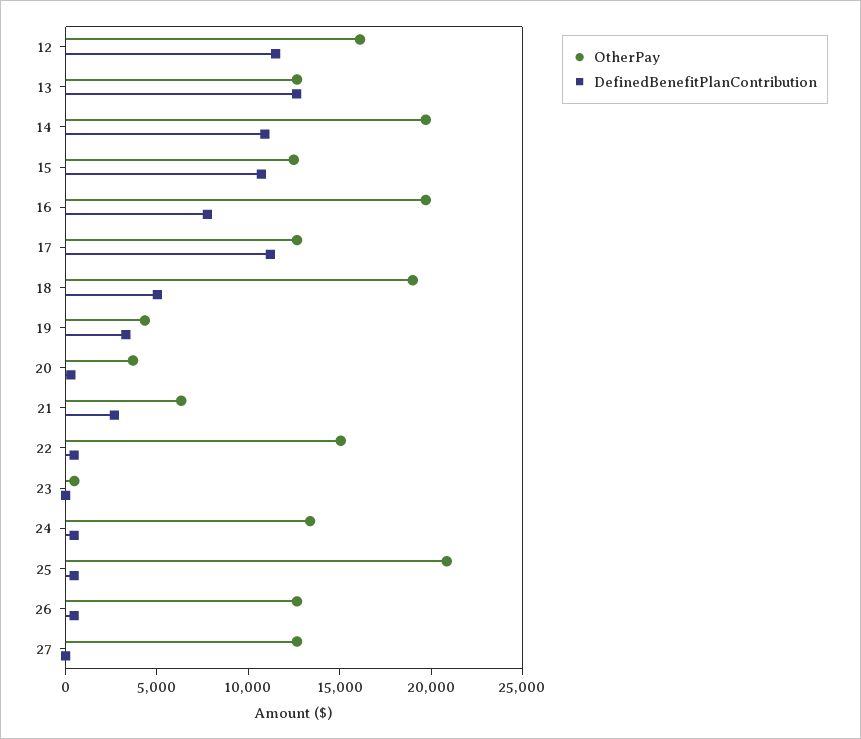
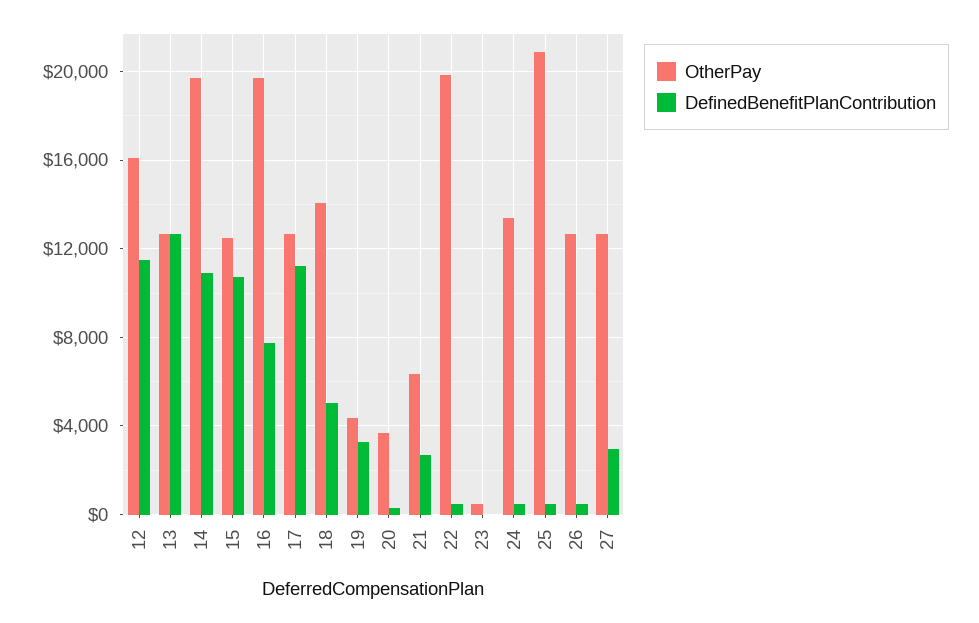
OtherPay, 18: 19000 -> 14000
OtherPay, 22: 15000 -> 20000
DefinedBenefitPlanContribution, 27: 0 -> 3000

